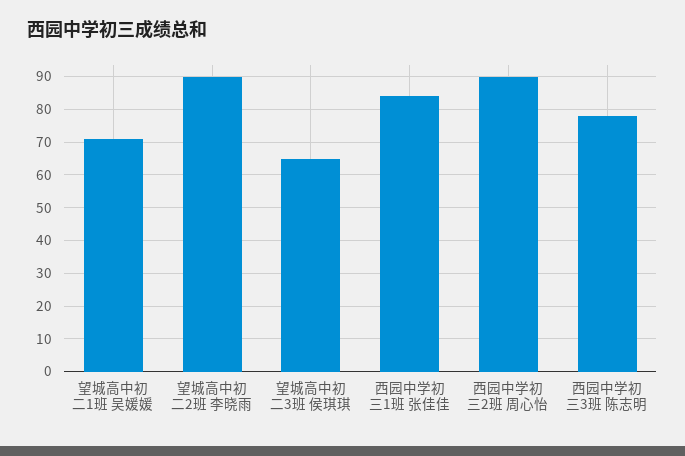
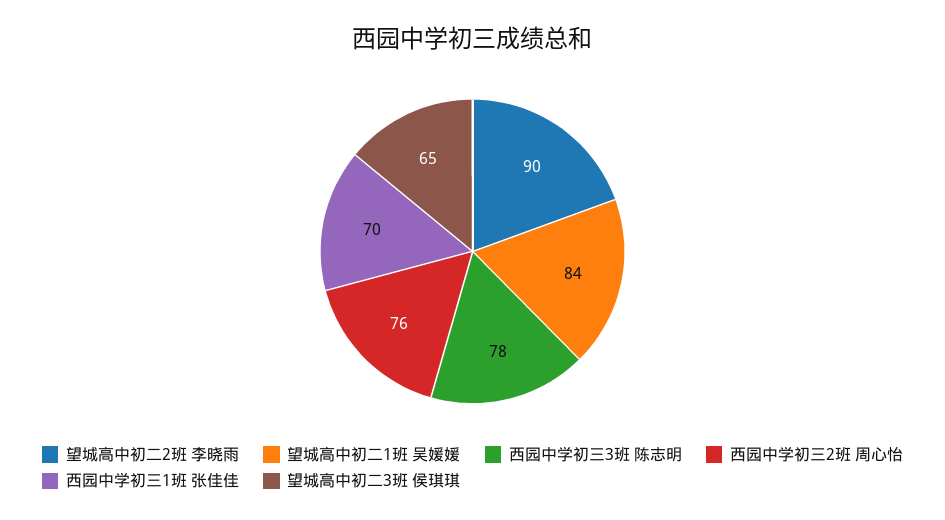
望城高中初二1班 吴媛媛: 70 -> 84
西园中学初三1班 张佳佳: 85 -> 70
西园中学初三2班 周心怡: 90 -> 76

